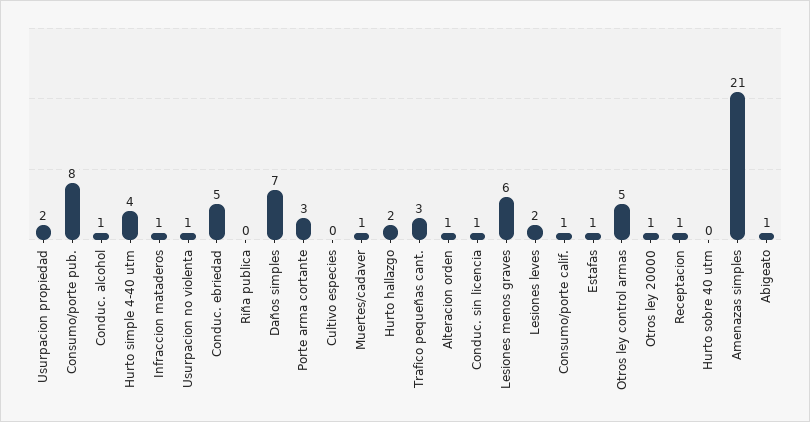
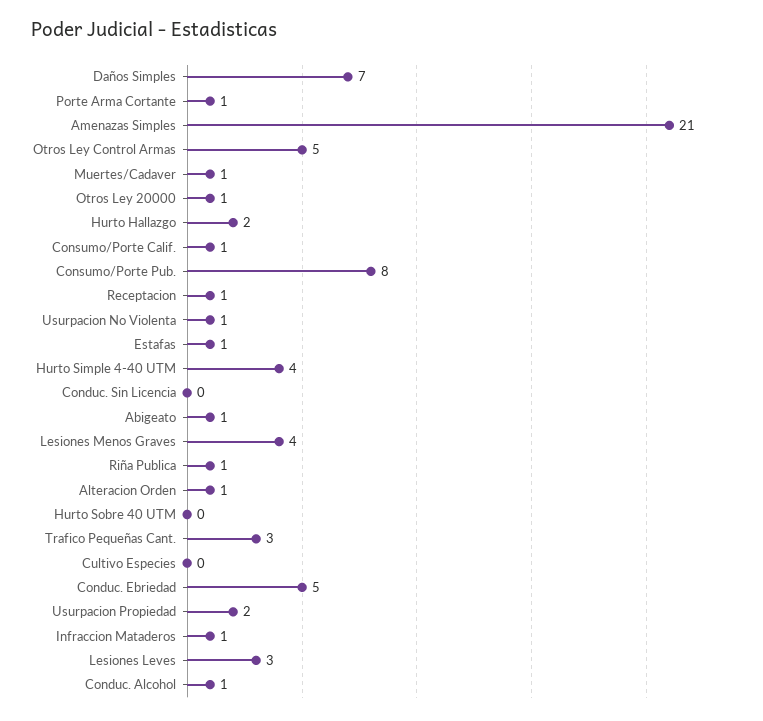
Riña publica: 0 -> 1
Porte arma cortante: 3 -> 1
Conduc. sin licencia: 1 -> 0
Lesiones menos graves: 6 -> 4
Lesiones leves: 2 -> 3

